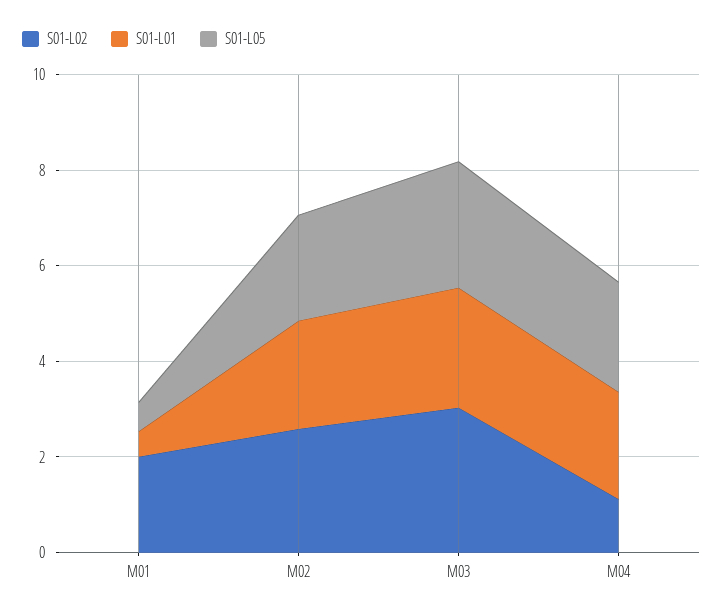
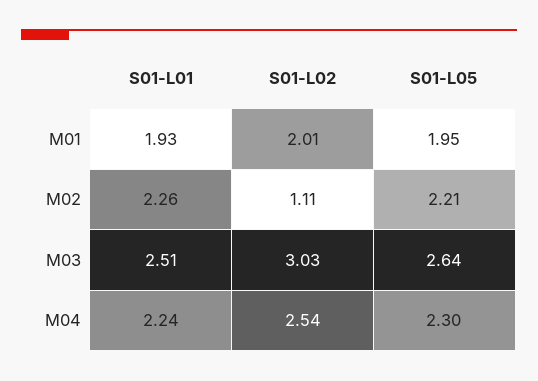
S01-L01, M01: 0.5 -> 1.93
S01-L05, M01: 0.5 -> 1.95
S01-L02, M02: 2.5 -> 1.11
S01-L02, M04: 1 -> 2.54

